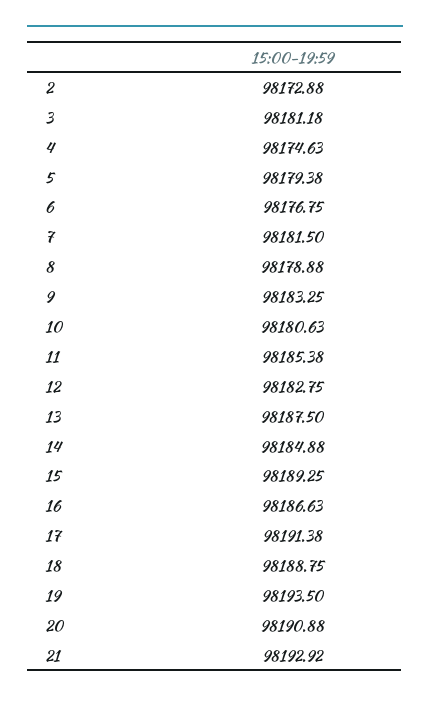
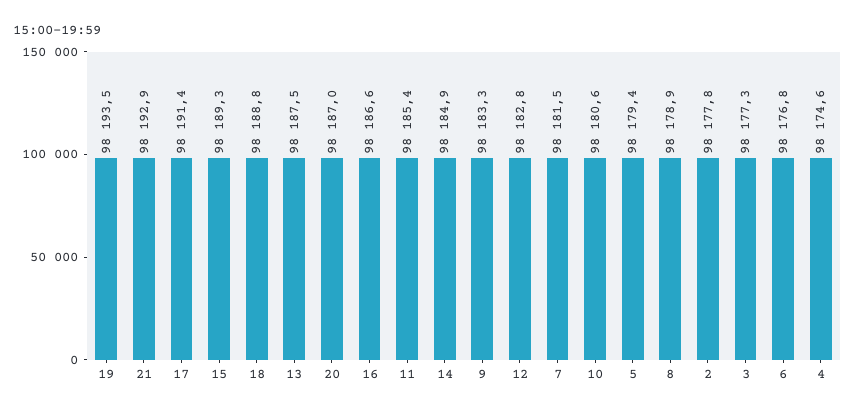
2: 98172.88 -> 98177.8
3: 98181.18 -> 98177.3
20: 98190.88 -> 98187

